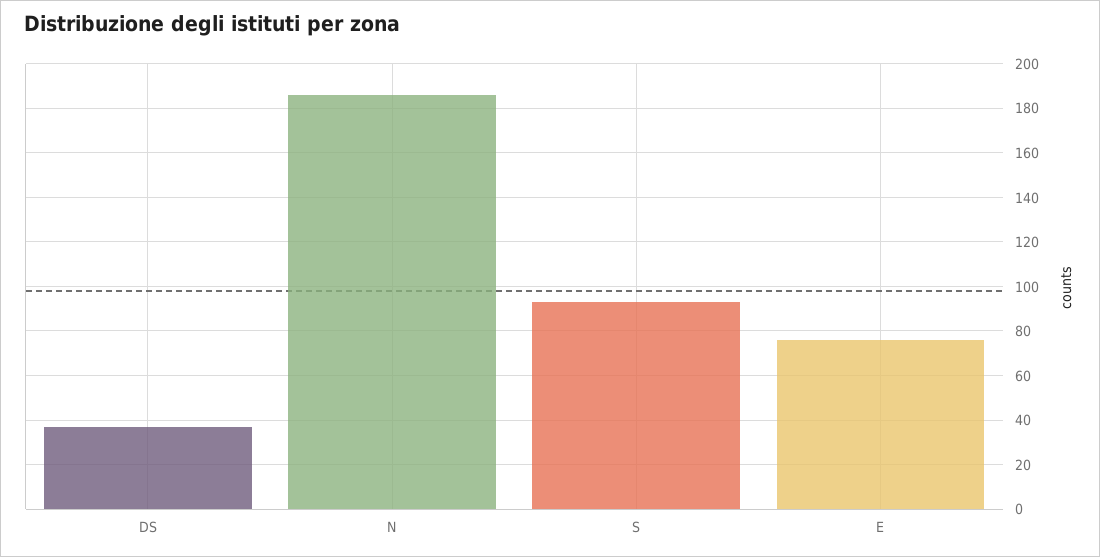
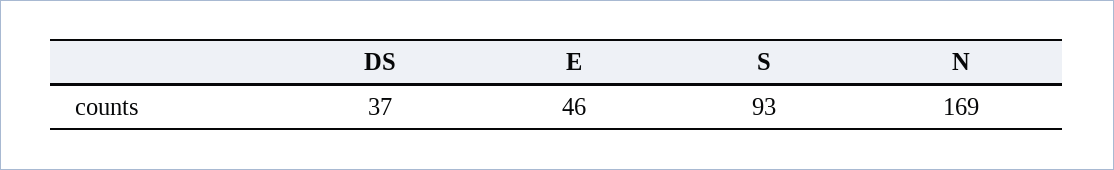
N: 185 -> 169
E: 75 -> 46

